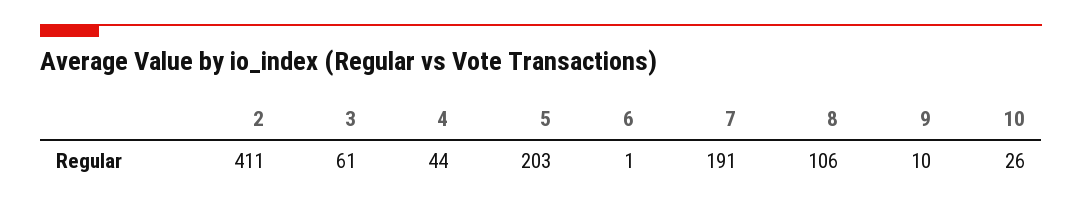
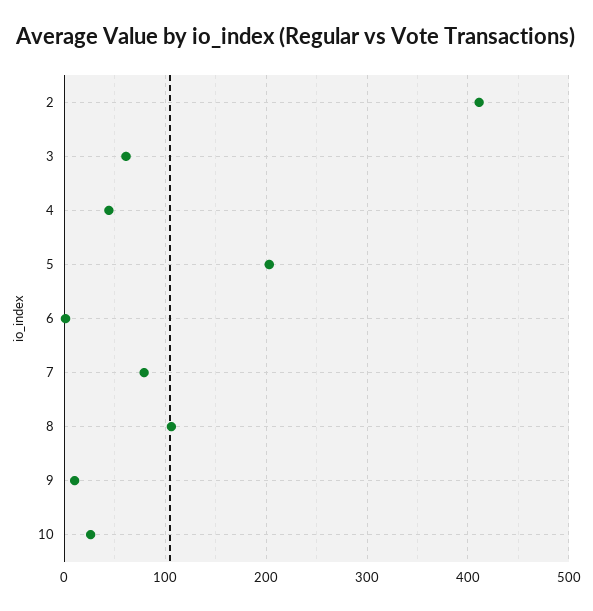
7: 191 -> 80

